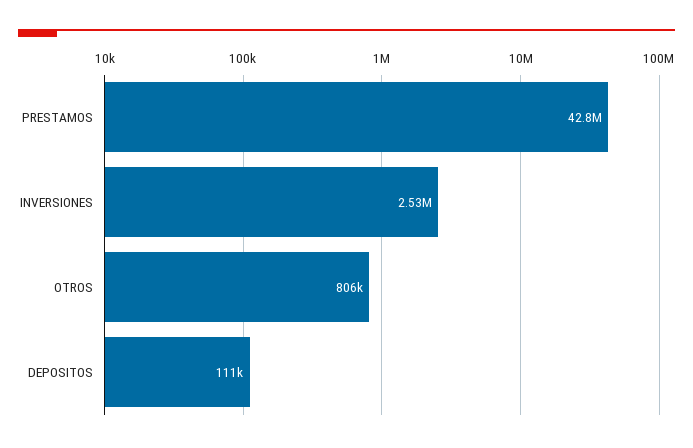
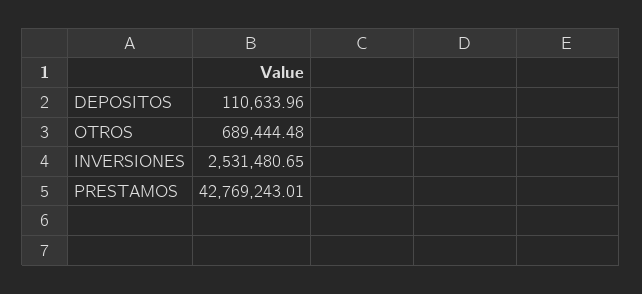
OTROS: 806000 -> 689444.48

